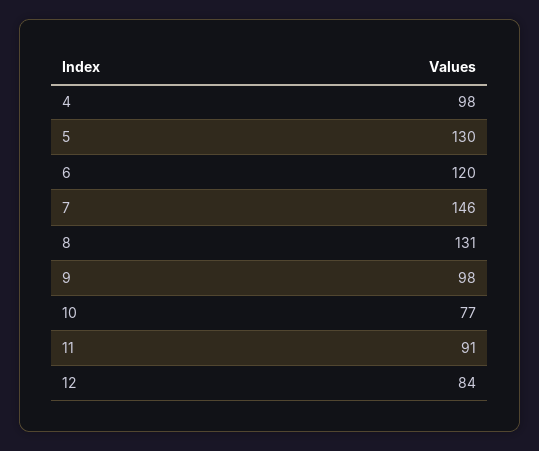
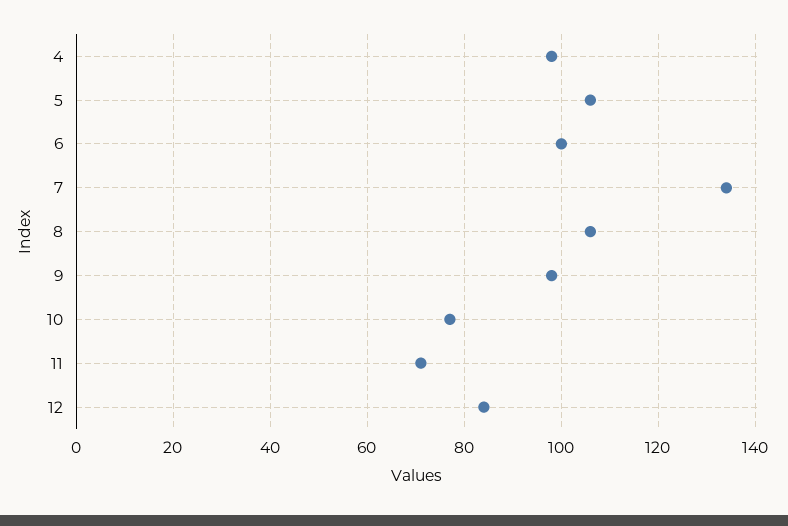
5: 130 -> 105
6: 120 -> 100
7: 146 -> 135
8: 131 -> 105
11: 91 -> 70

